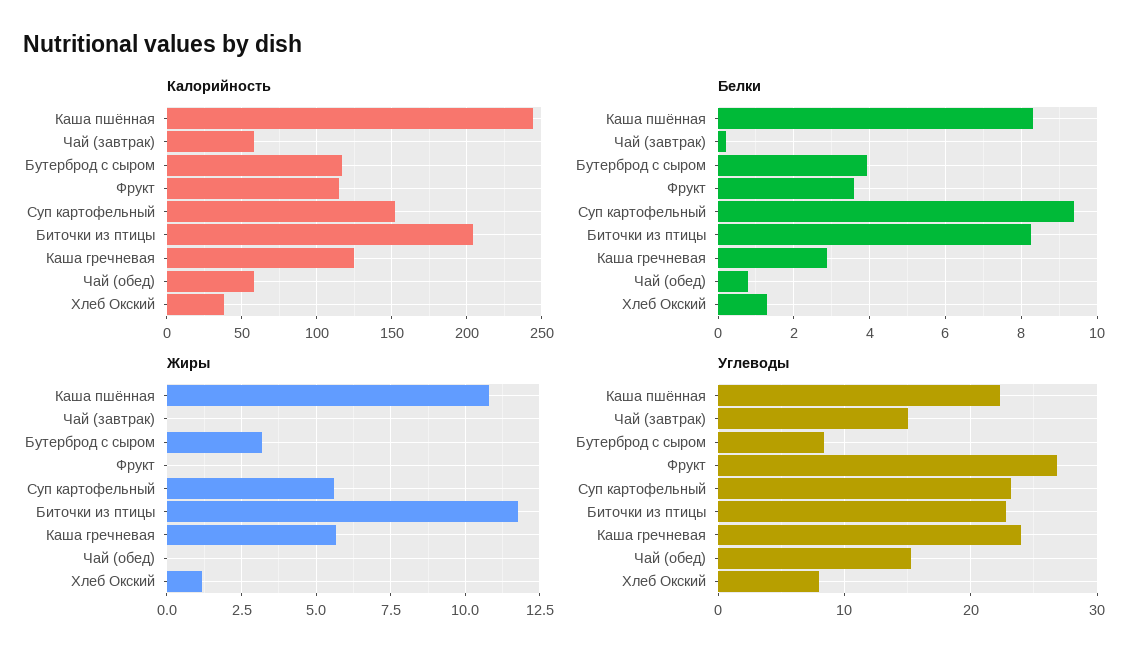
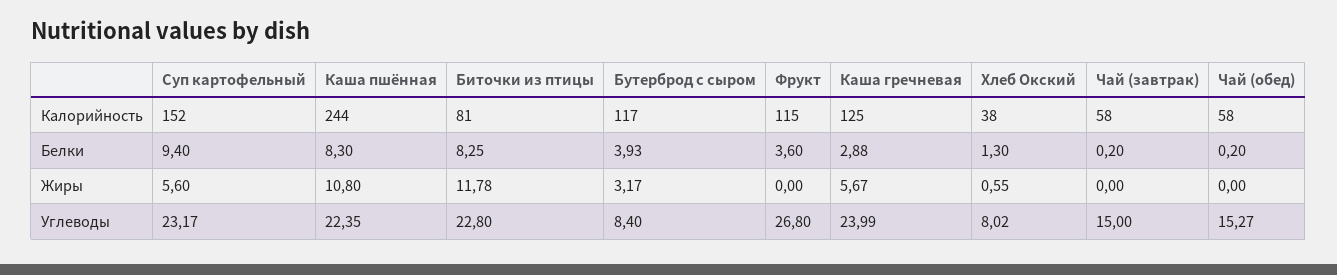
Калорийность, Биточки из птицы: 205 -> 81
Белки, Чай (обед): 0.8 -> 0.2
Жиры, Хлеб Окский: 1.25 -> 0.55

